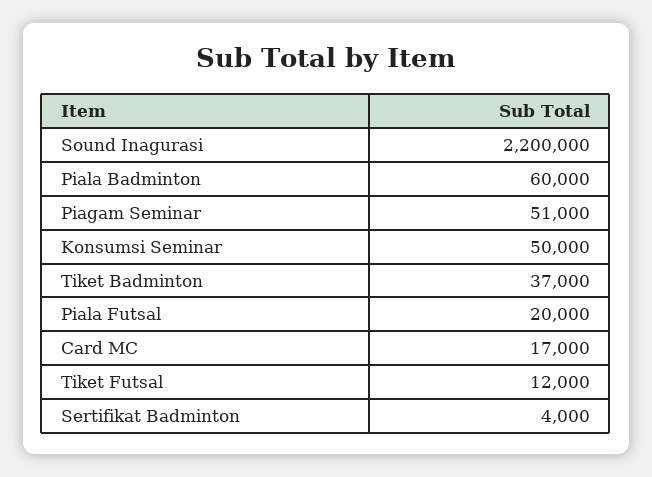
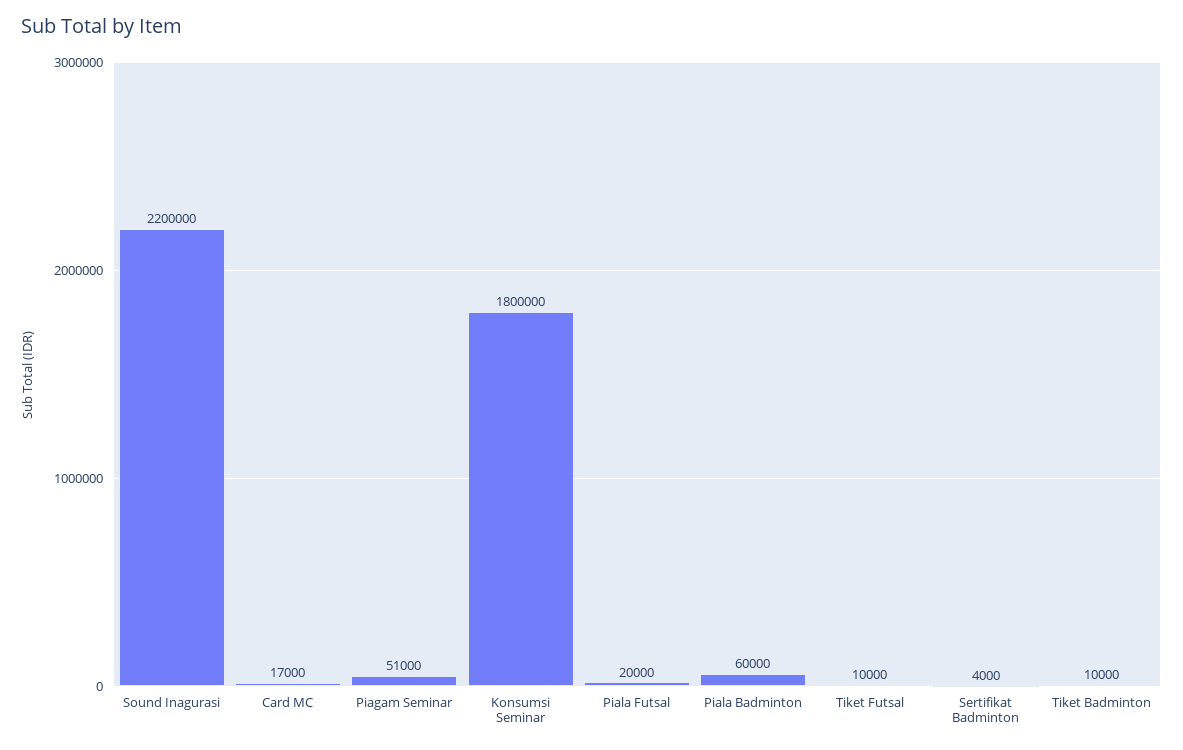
Konsumsi Seminar: 50000 -> 1800000
Tiket Badminton: 37000 -> 10000
Tiket Futsal: 12000 -> 10000

